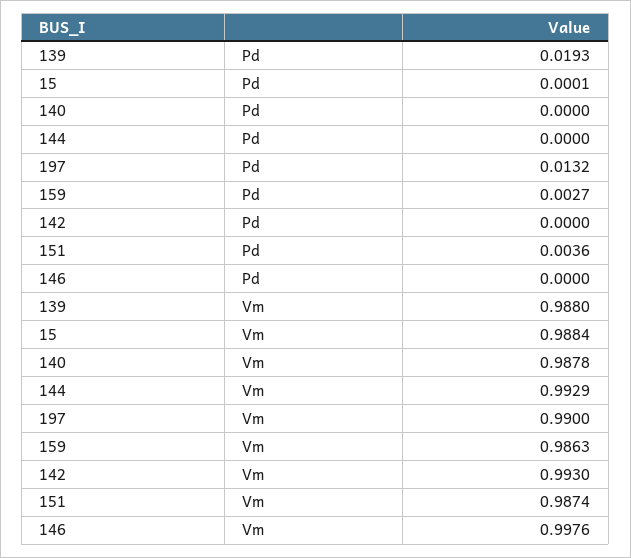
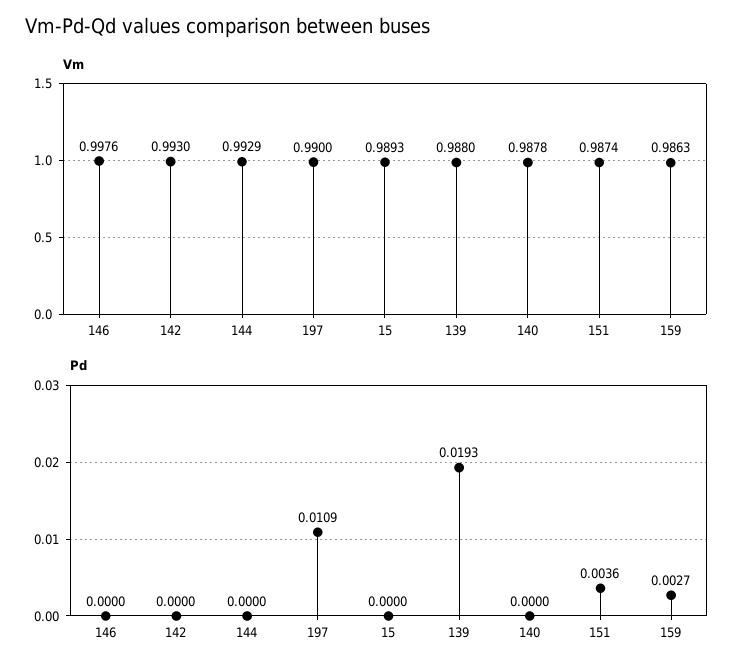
Pd, 15: 0.0001 -> 0
Pd, 197: 0.0132 -> 0.0109
Vm, 15: 0.9884 -> 0.9893

